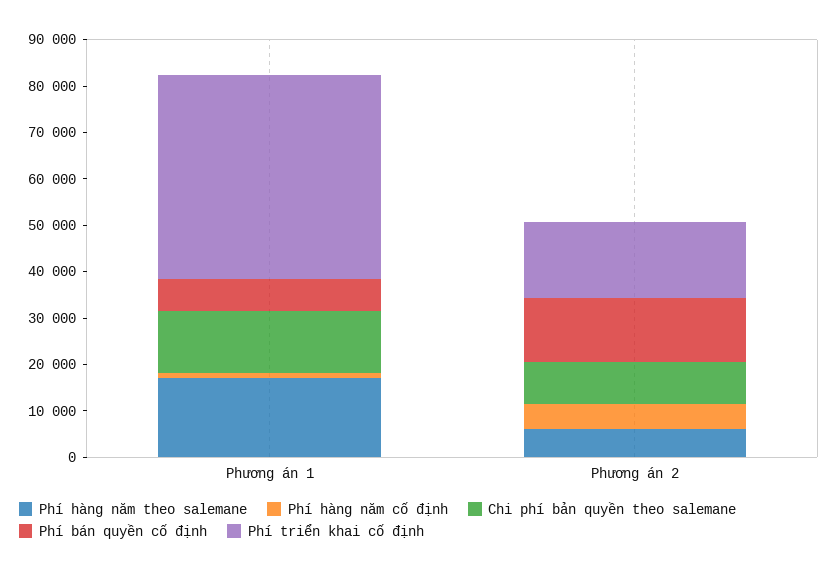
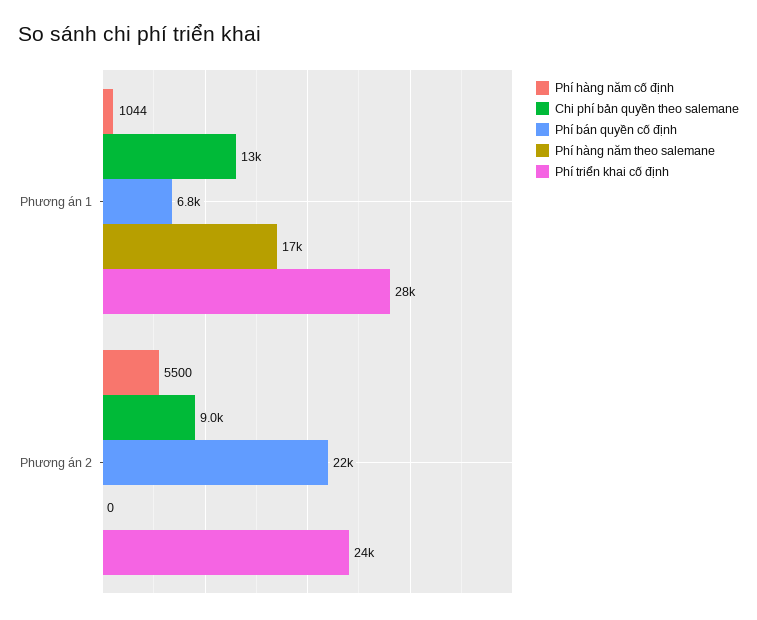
Phí triển khai cố định, Phương án 1: 44000 -> 28000
Phí hàng năm theo salemane, Phương án 2: 6000 -> 0
Phí bán quyền cố định, Phương án 2: 14000 -> 22000
Phí triển khai cố định, Phương án 2: 16000 -> 24000

